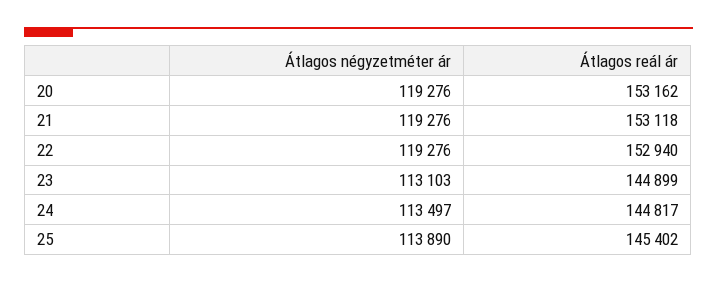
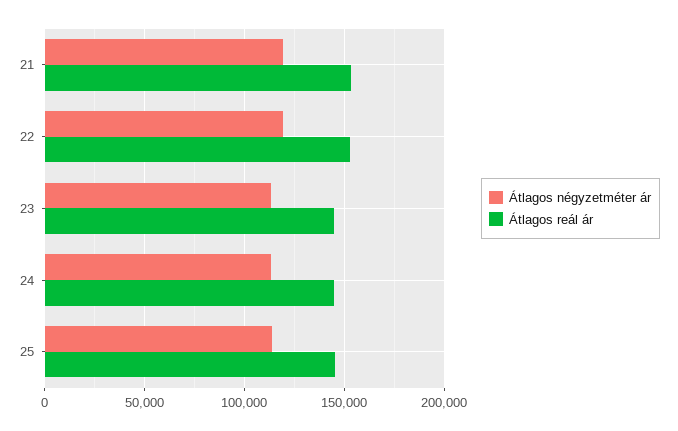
Átlagos négyzetméter ár, 20: 119276 -> none
Átlagos reál ár, 20: 153162 -> none

